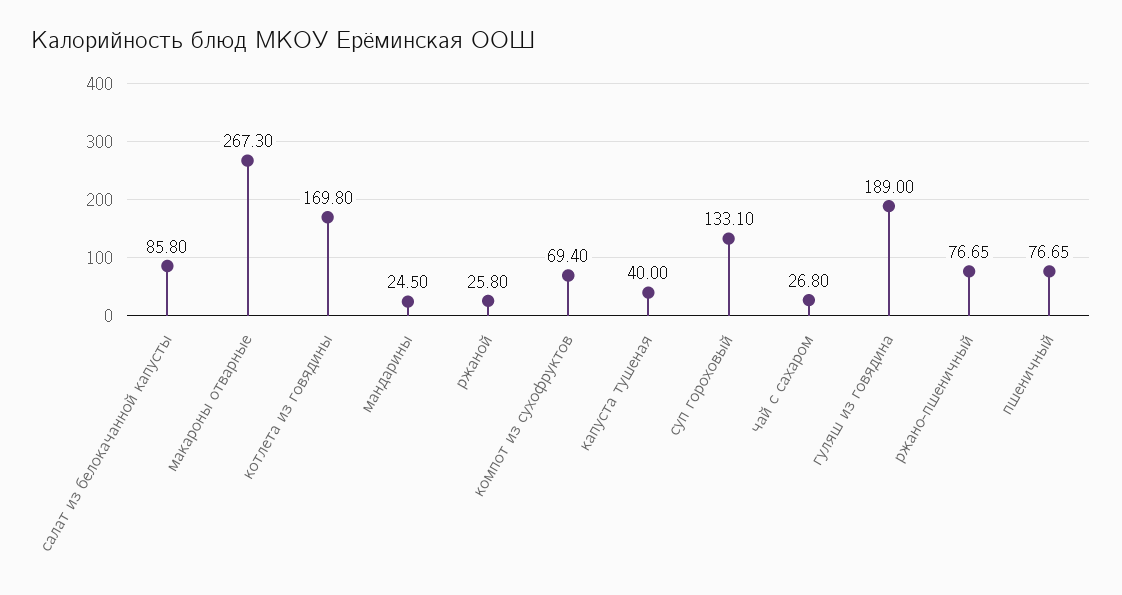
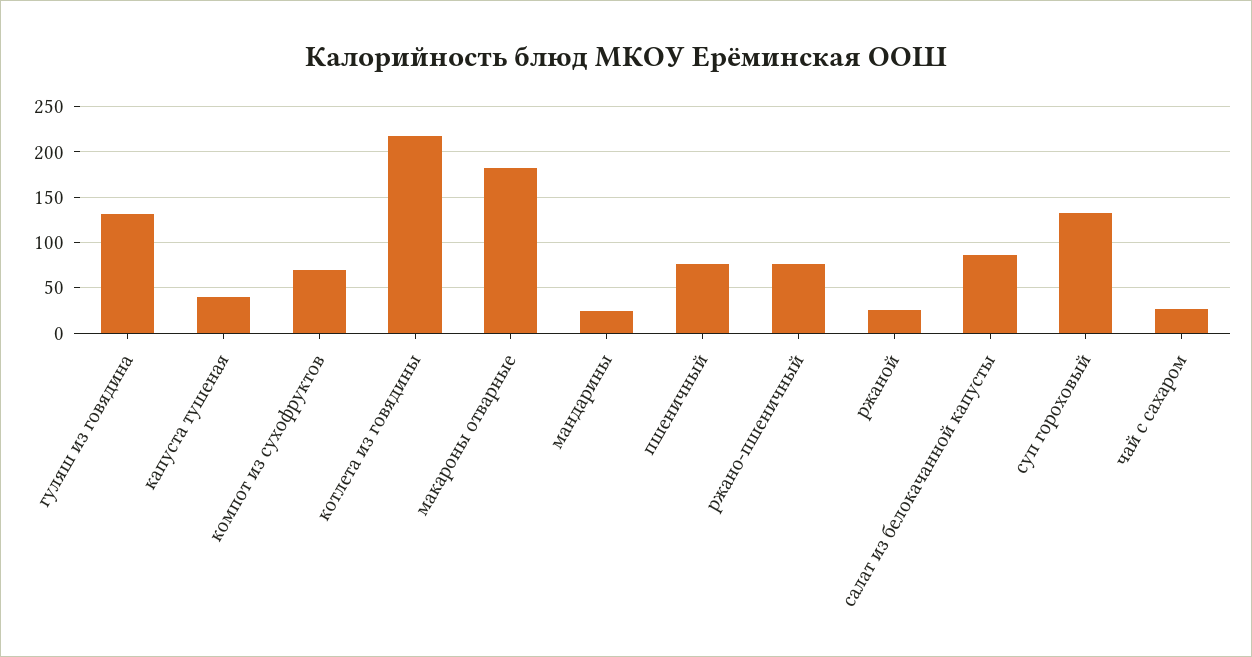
макароны отварные: 267.3 -> 180
котлета из говядины: 169.8 -> 220
гуляш из говядина: 189 -> 130

